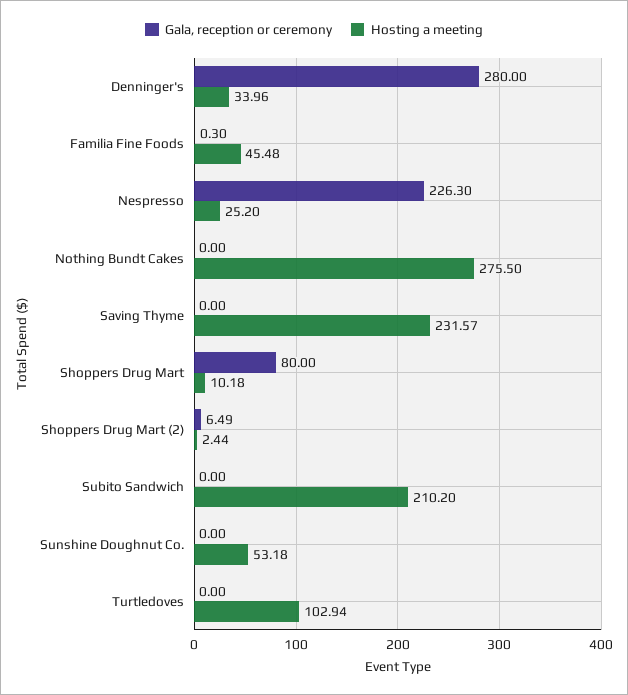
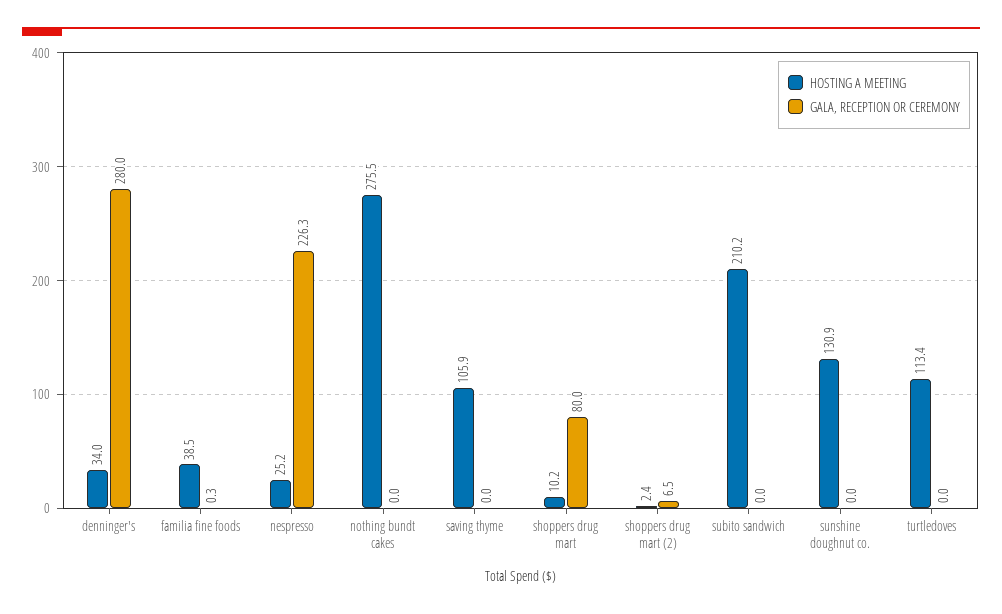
Hosting a meeting, Familia Fine Foods: 45.48 -> 38.5
Hosting a meeting, Saving Thyme: 231.57 -> 105.9
Hosting a meeting, Sunshine Doughnut Co.: 53.18 -> 130.9
Hosting a meeting, Turtledoves: 102.94 -> 113.4

